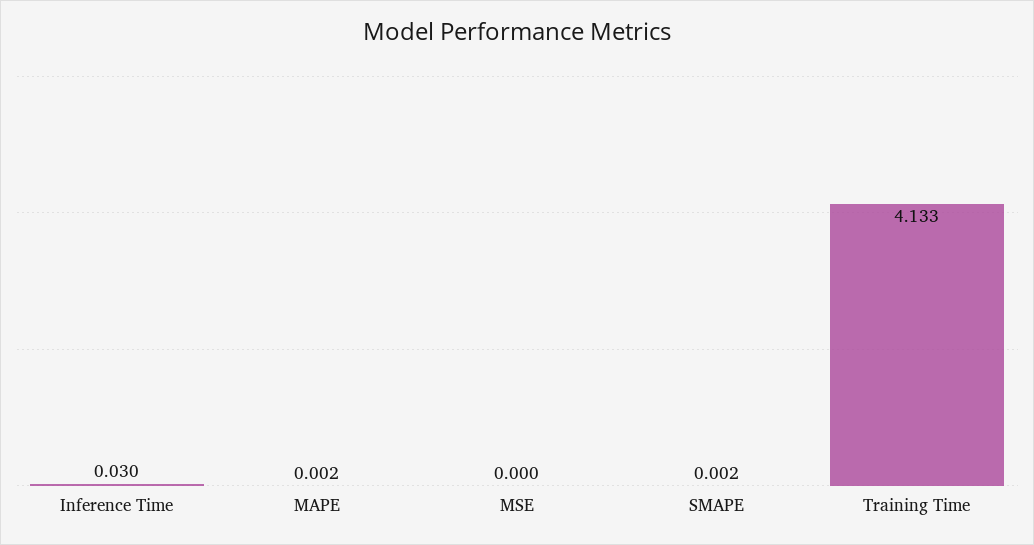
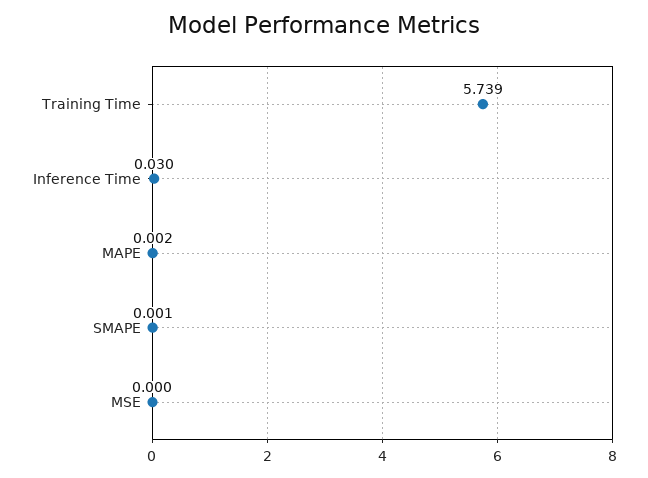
SMAPE: 0.002 -> 0.001
Training Time: 4.133 -> 5.739

